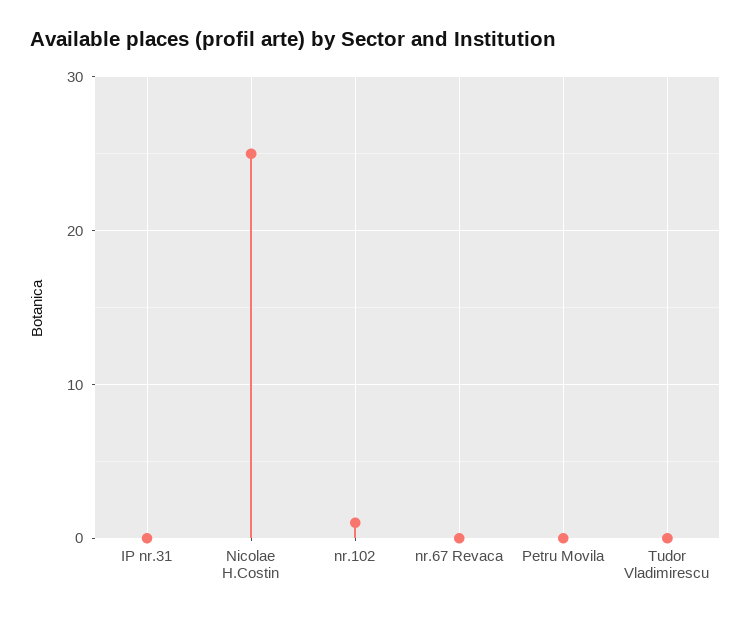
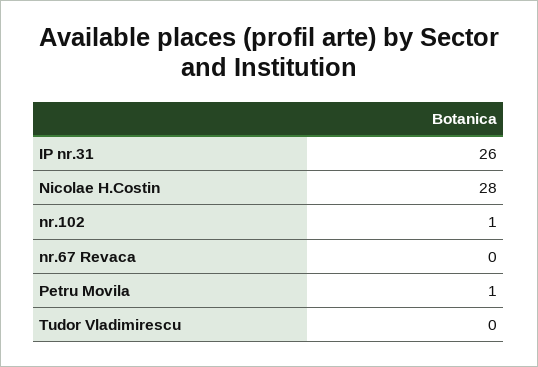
IP nr.31: 0 -> 26
Nicolae H.Costin: 25 -> 28
Petru Movila: 0 -> 1

